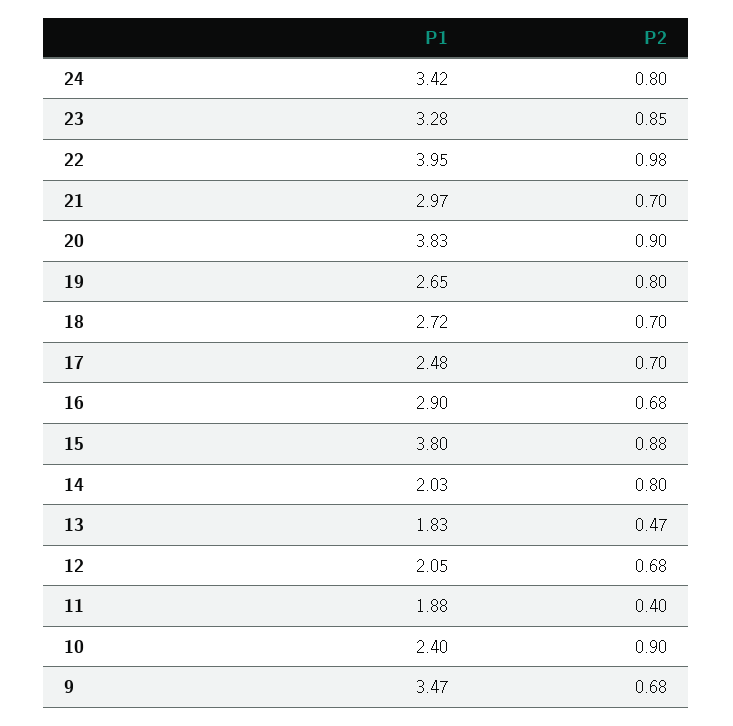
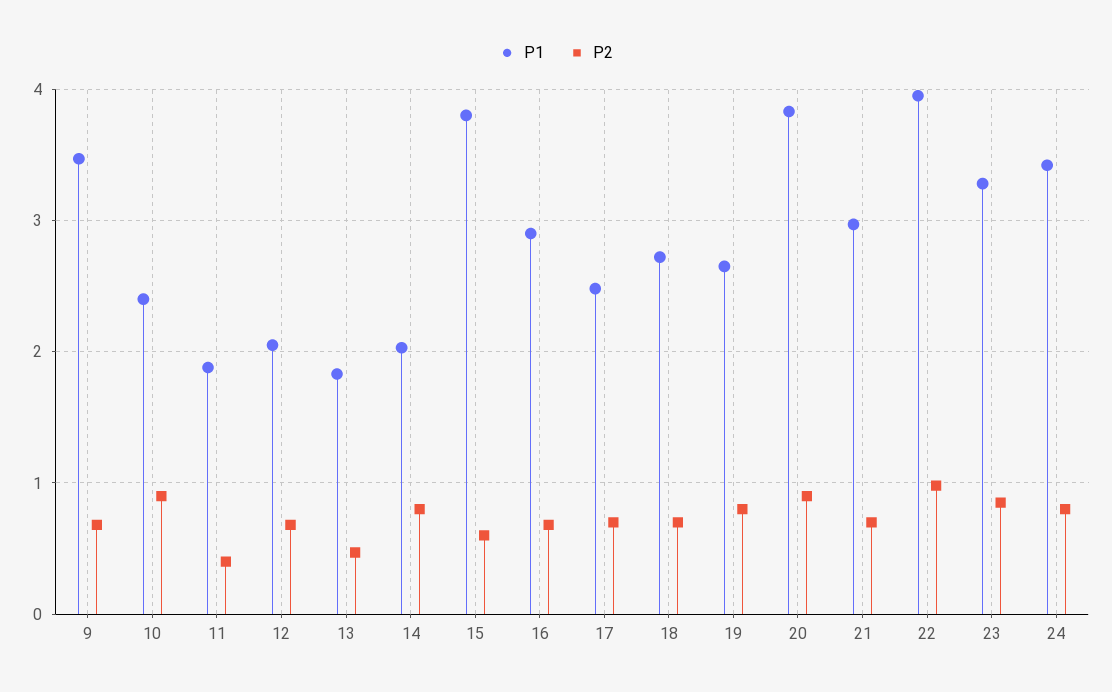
P2, 15: 0.88 -> 0.6

